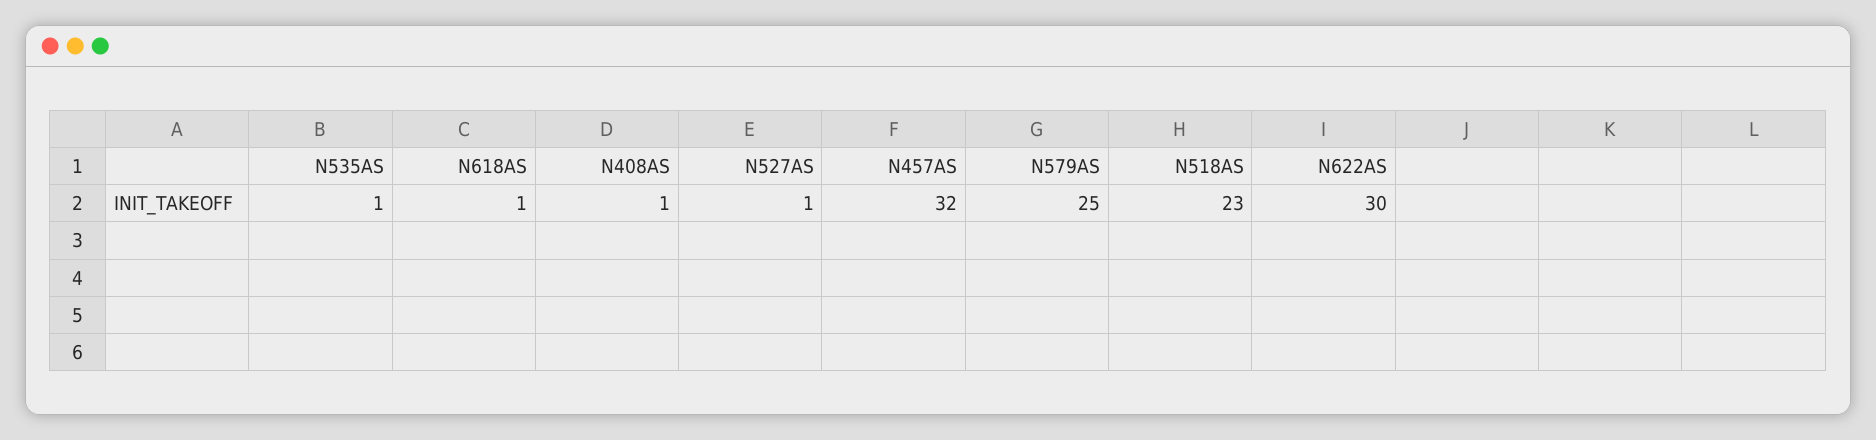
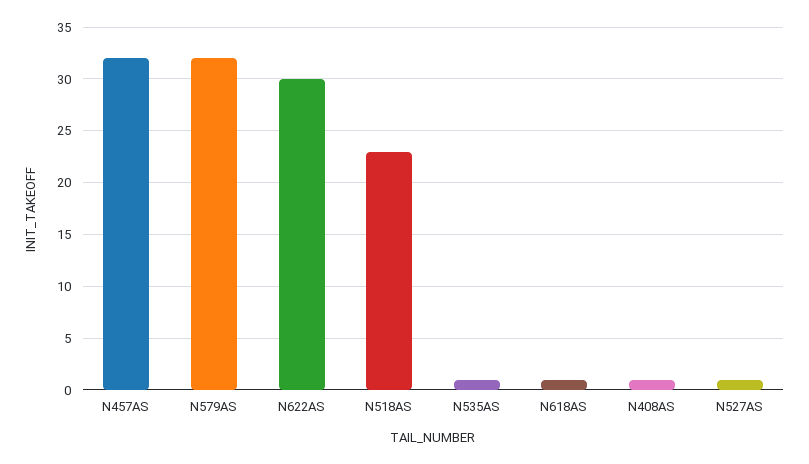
N579AS: 25 -> 32

